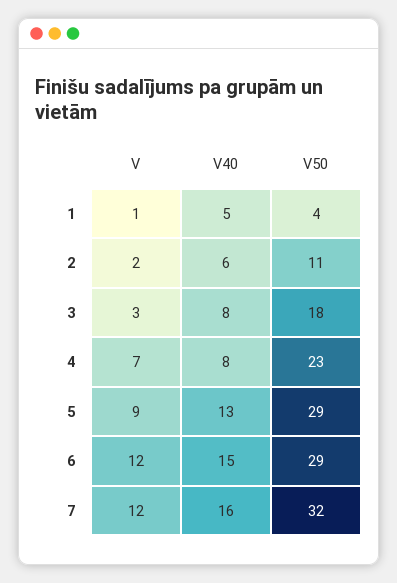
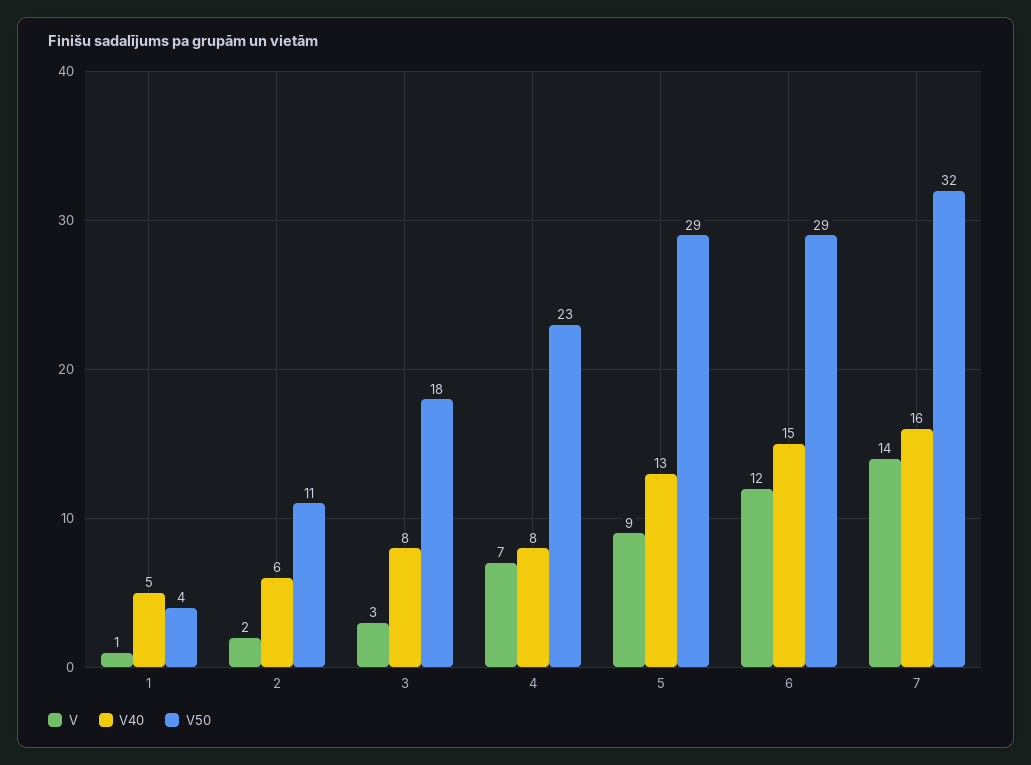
V, 7: 12 -> 14

